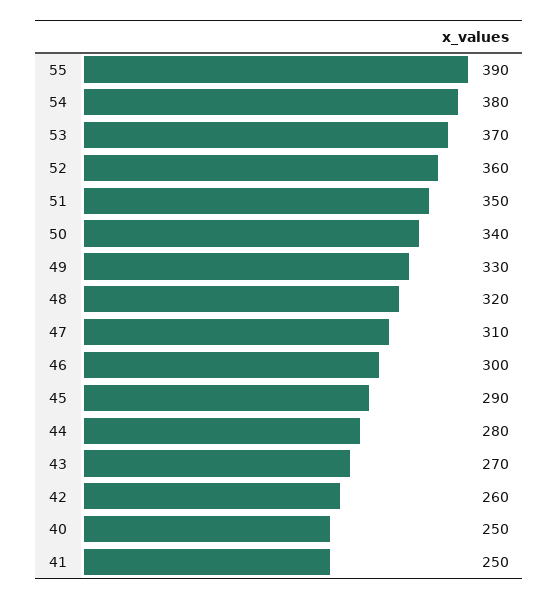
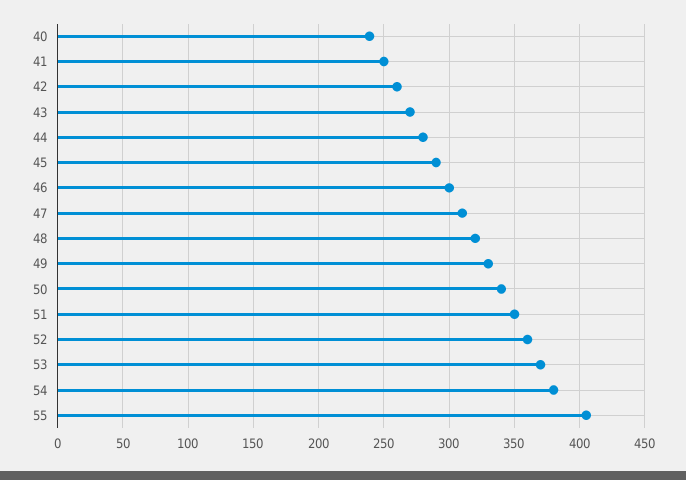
55: 390 -> 405
40: 250 -> 240

